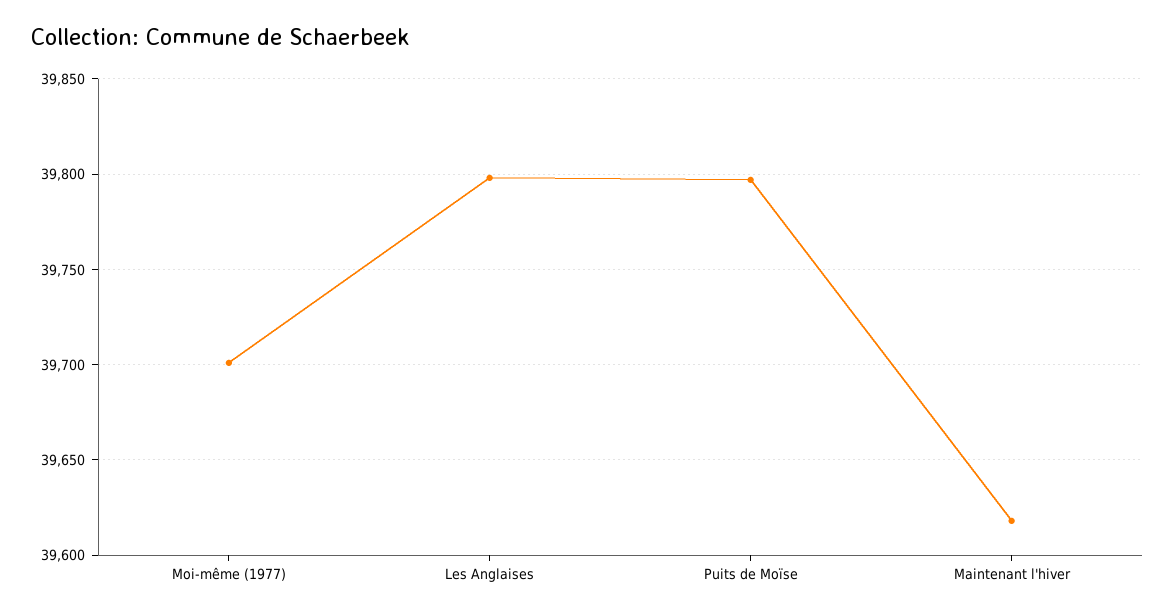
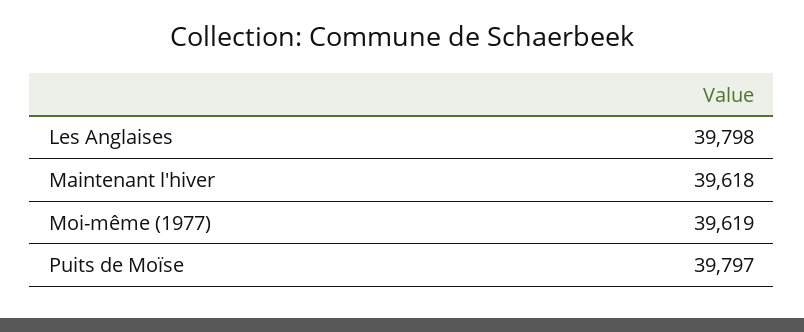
Moi-même (1977): 39700 -> 39619

